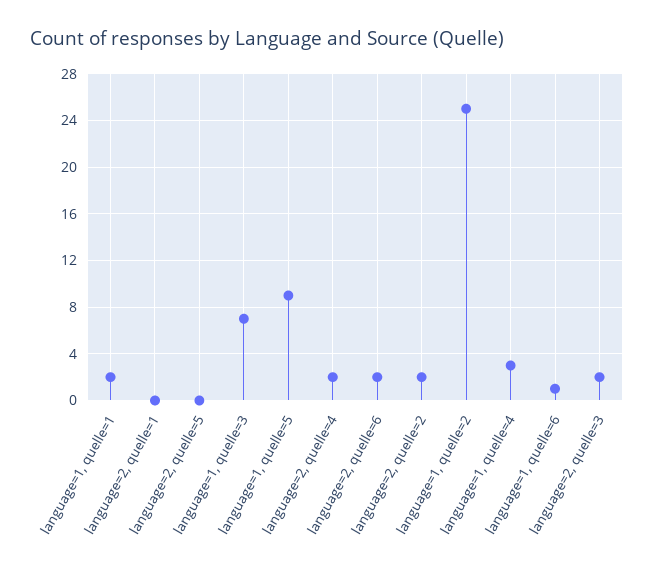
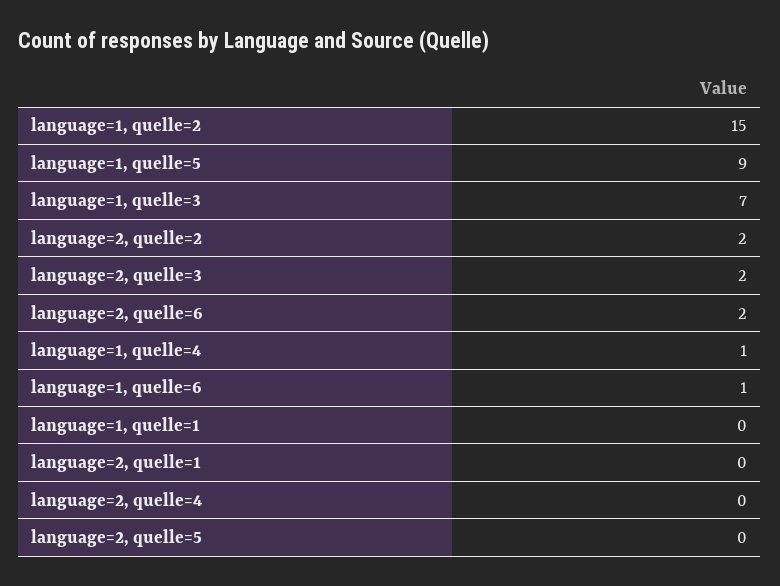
language=1, quelle=1: 2 -> 0
language=2, quelle=4: 2 -> 0
language=1, quelle=2: 25 -> 15
language=1, quelle=4: 3 -> 1

